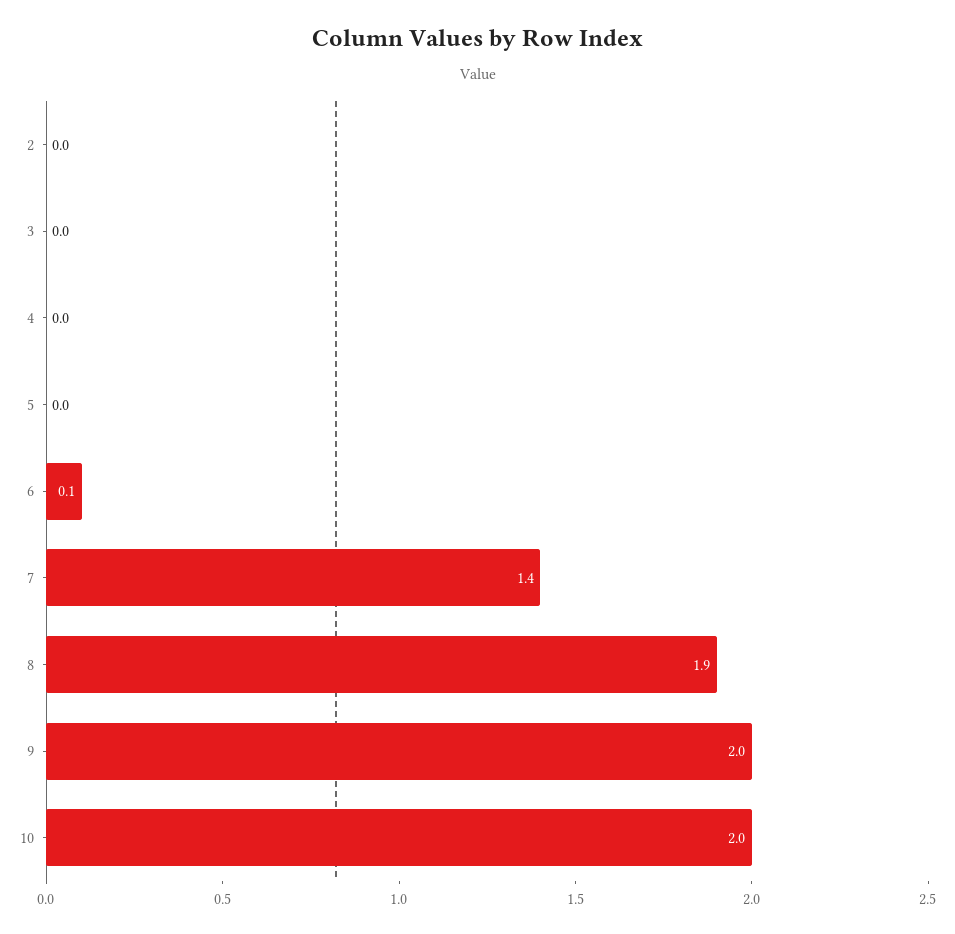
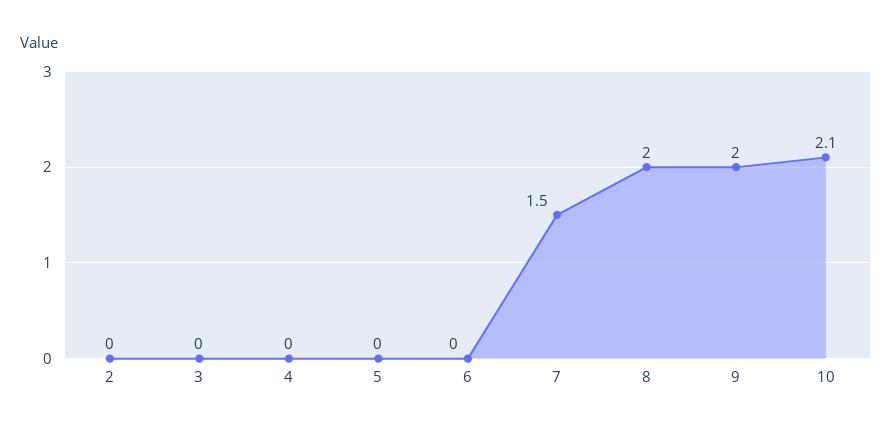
6: 0.1 -> 0
7: 1.4 -> 1.5
8: 1.9 -> 2
10: 2 -> 2.1

